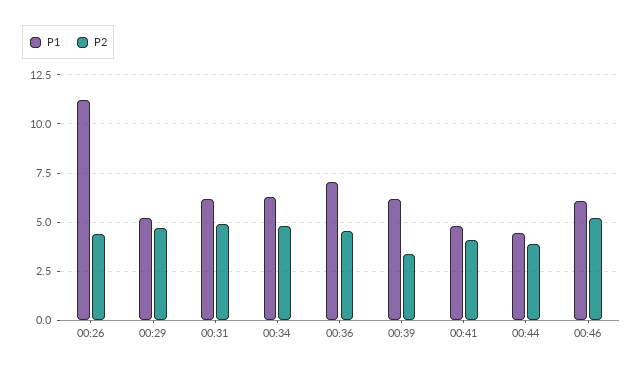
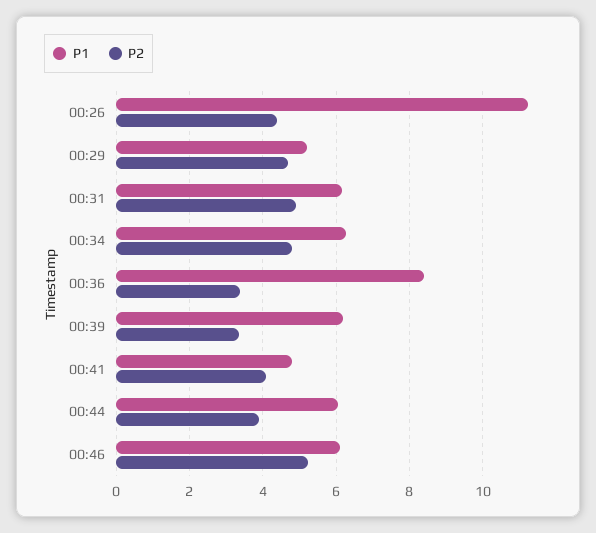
P1, 00:36: 7 -> 8.4
P2, 00:36: 4.5 -> 3.4
P1, 00:44: 4.5 -> 6

